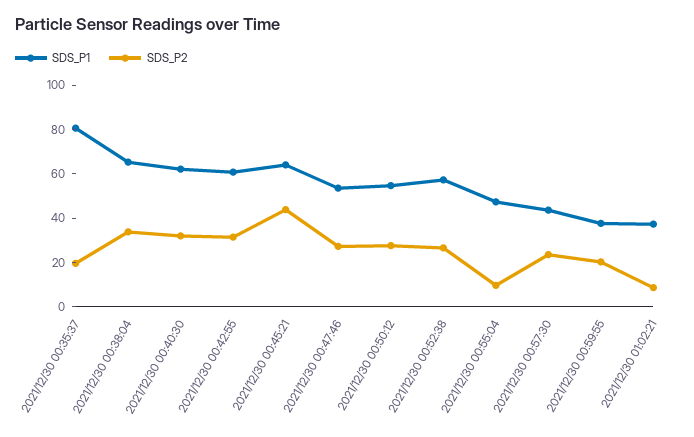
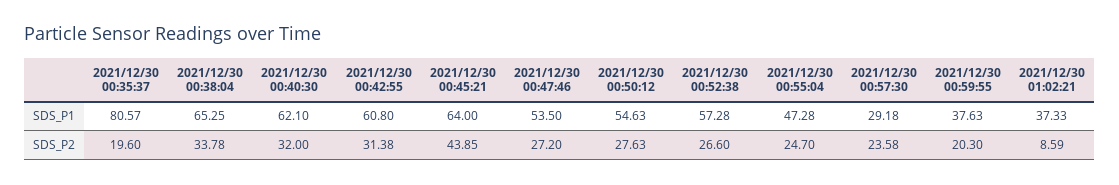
SDS_P2, 2021/12/30 00:55:04: 10 -> 24.7
SDS_P1, 2021/12/30 00:57:30: 45 -> 29.18

